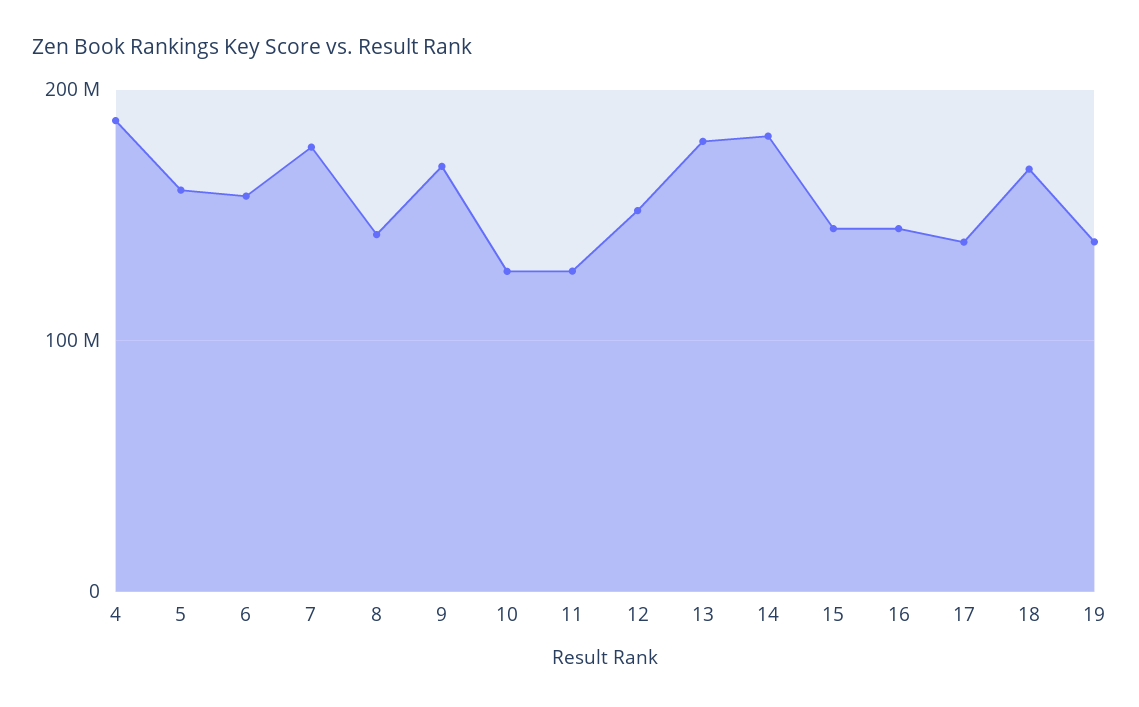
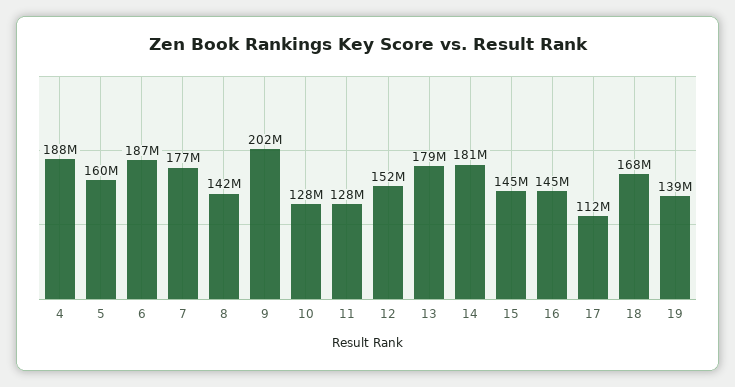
6: 160000000 -> 187000000
9: 170000000 -> 202000000
17: 140000000 -> 112000000

